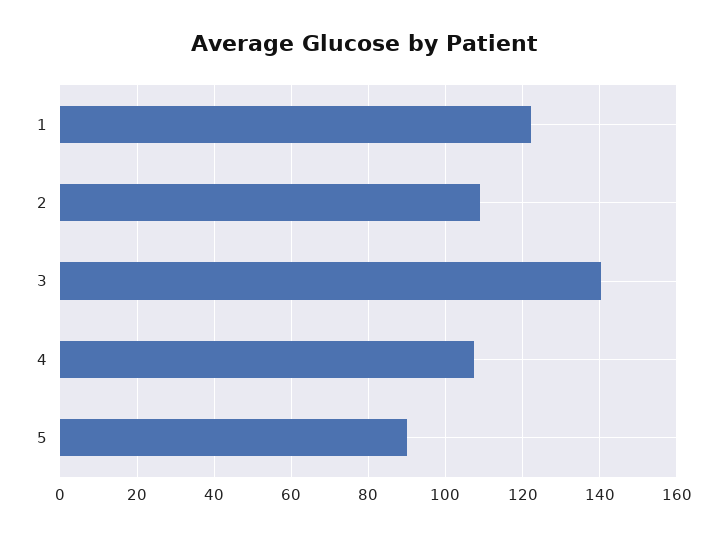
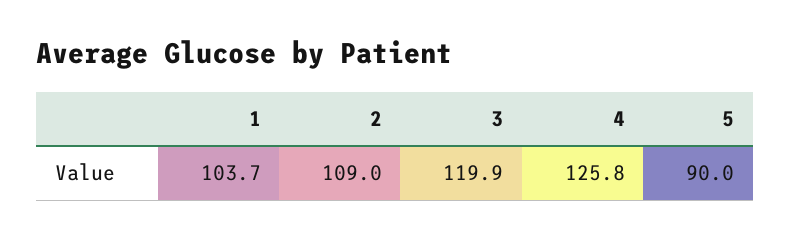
1: 122 -> 103.7
3: 140 -> 119.9
4: 108 -> 125.8

